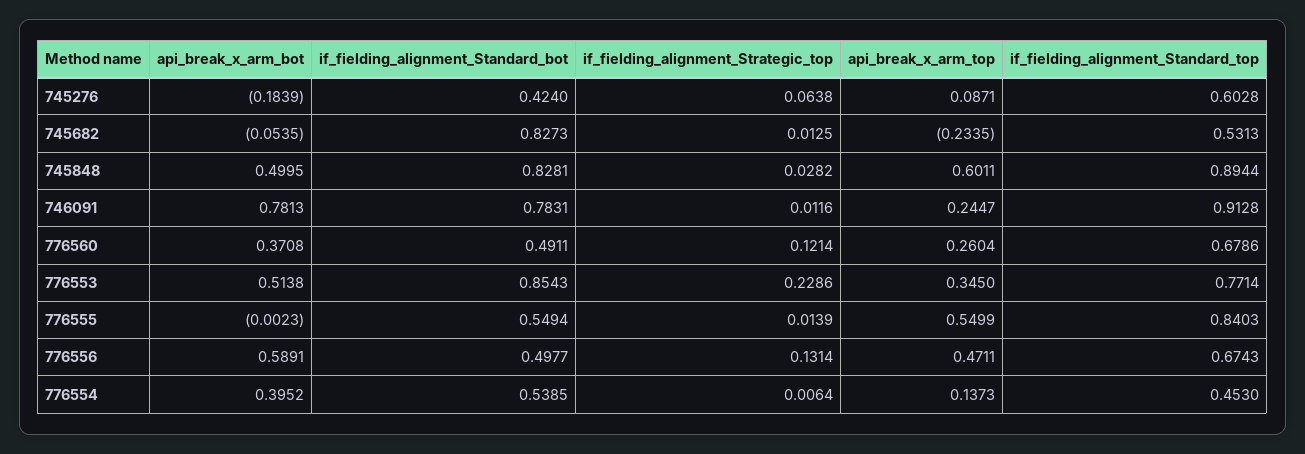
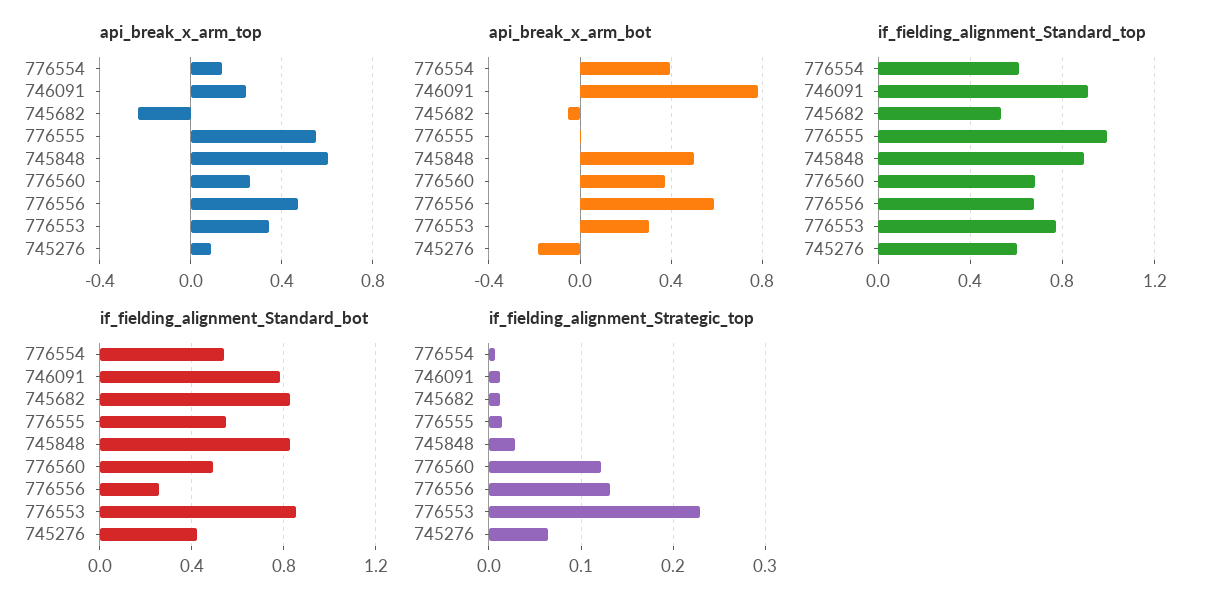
api_break_x_arm_bot, 776553: 0.5138 -> 0.3
if_fielding_alignment_Standard_top, 776555: 0.8403 -> 1
if_fielding_alignment_Standard_bot, 776556: 0.4977 -> 0.25
if_fielding_alignment_Standard_top, 776554: 0.453 -> 0.6

